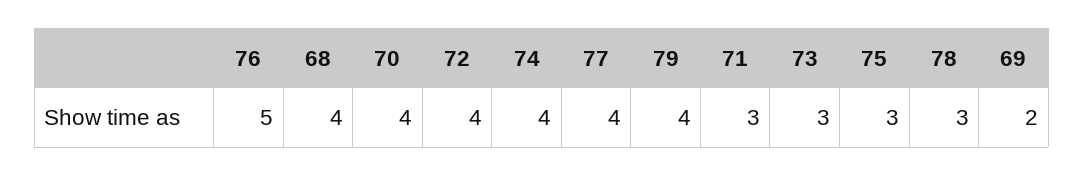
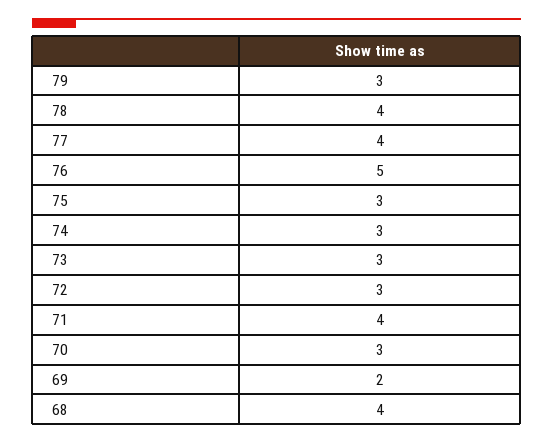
70: 4 -> 3
72: 4 -> 3
74: 4 -> 3
79: 4 -> 3
71: 3 -> 4
78: 3 -> 4

